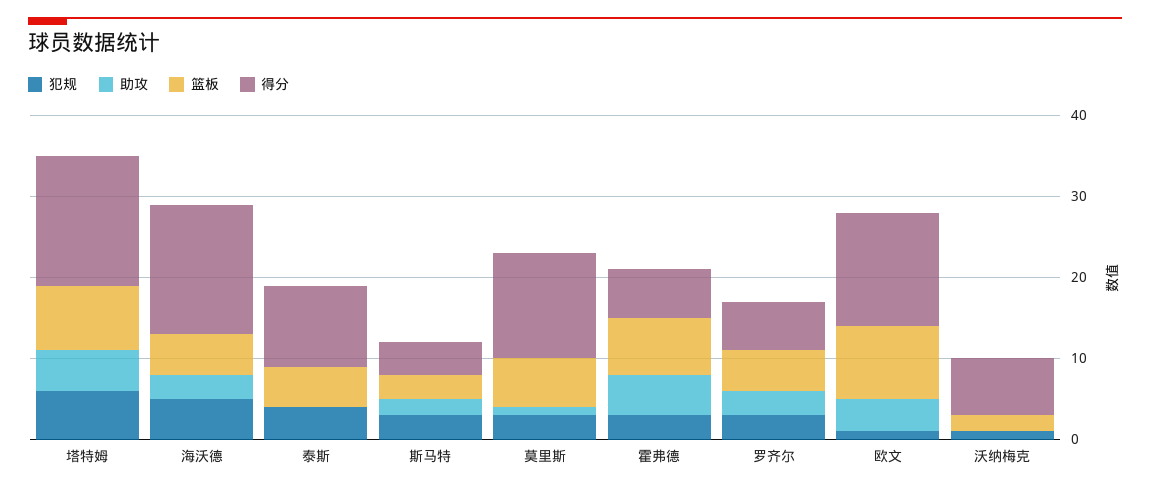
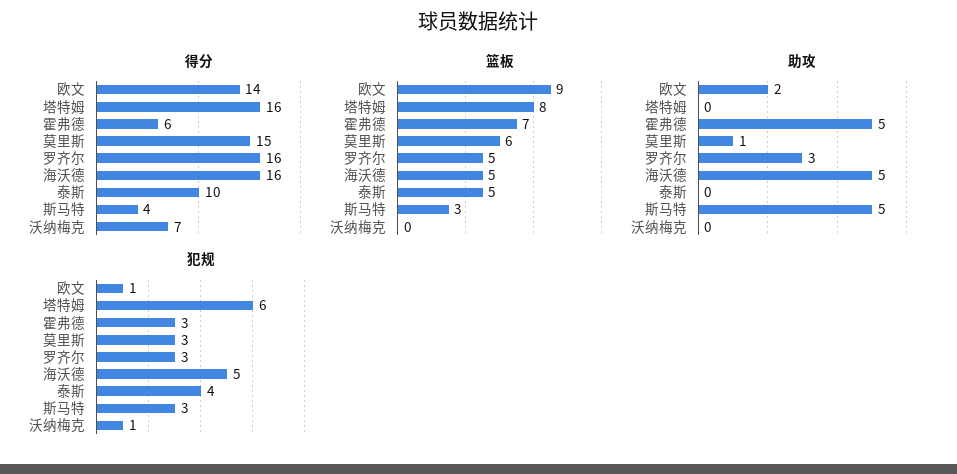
助攻, 塔特姆: 5 -> 0
助攻, 海沃德: 3 -> 5
助攻, 斯马特: 2 -> 5
得分, 莫里斯: 13 -> 15
得分, 罗齐尔: 6 -> 16
助攻, 欧文: 4 -> 2
篮板, 沃纳梅克: 2 -> 0

